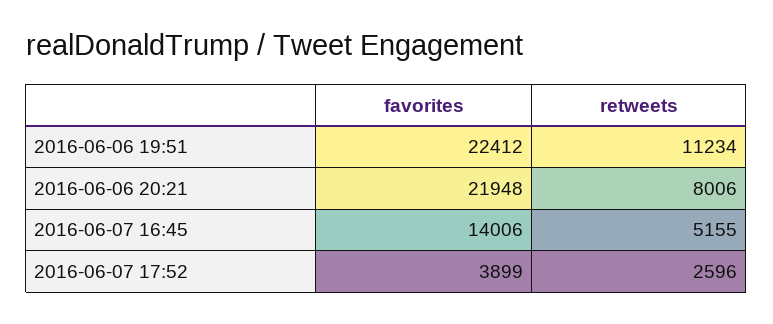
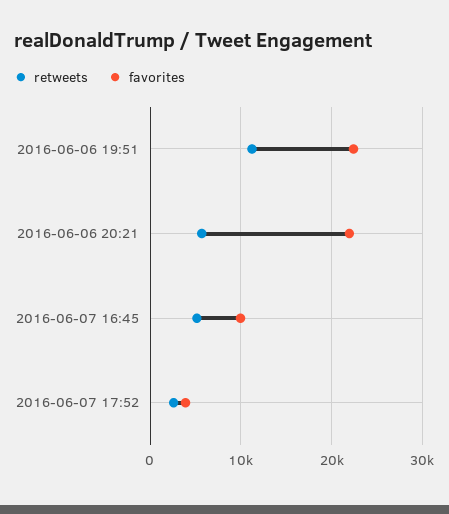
retweets, 2016-06-06 20:21: 8006 -> 6000
favorites, 2016-06-07 16:45: 14006 -> 10000

